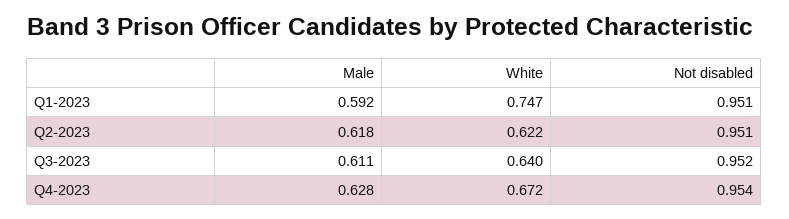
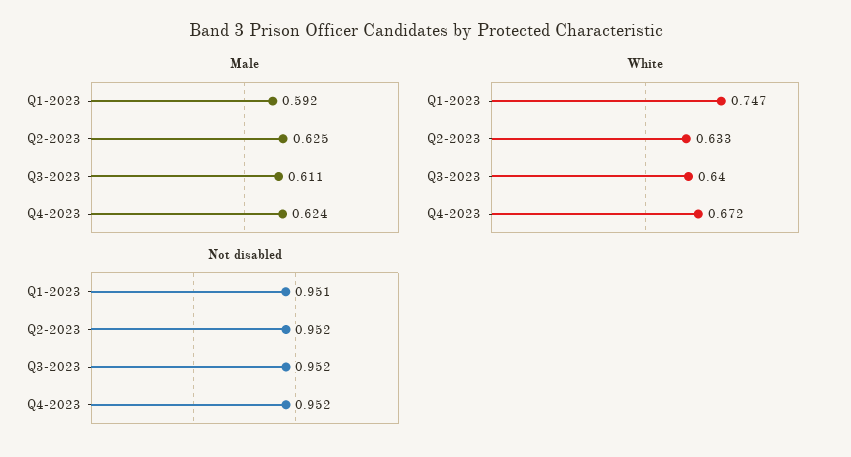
Male, Q2-2023: 0.618 -> 0.625
White, Q2-2023: 0.622 -> 0.633
Not disabled, Q2-2023: 0.951 -> 0.952
Male, Q4-2023: 0.628 -> 0.624
Not disabled, Q4-2023: 0.954 -> 0.952

